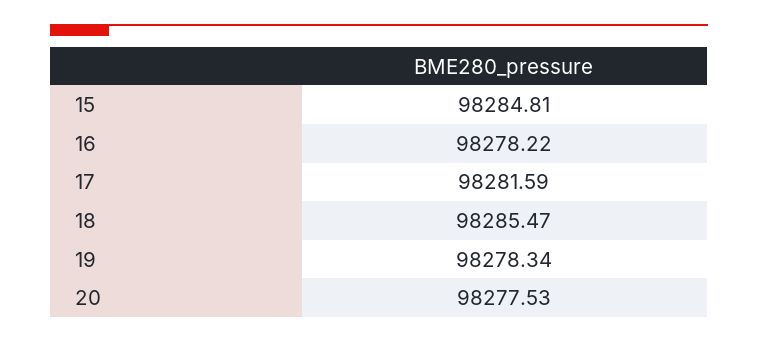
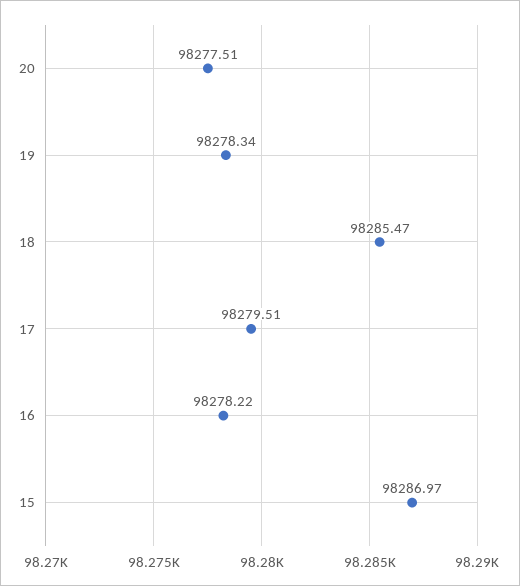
15: 98284.81 -> 98286.97
17: 98281.59 -> 98279.51
20: 98277.53 -> 98277.51

